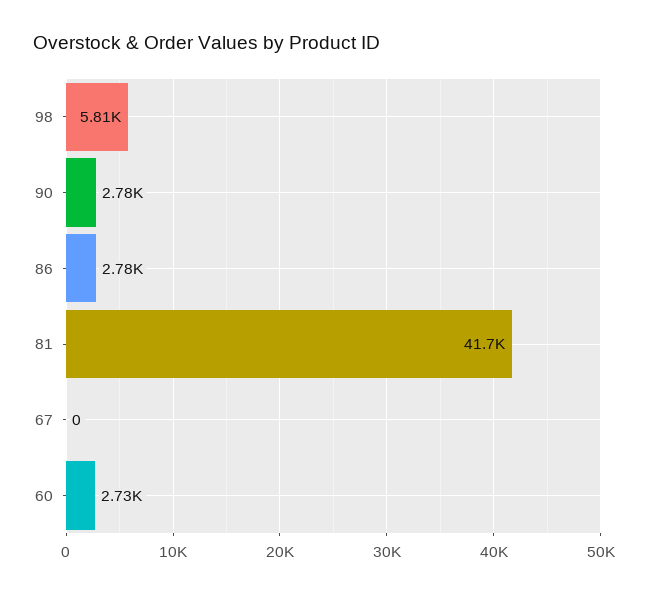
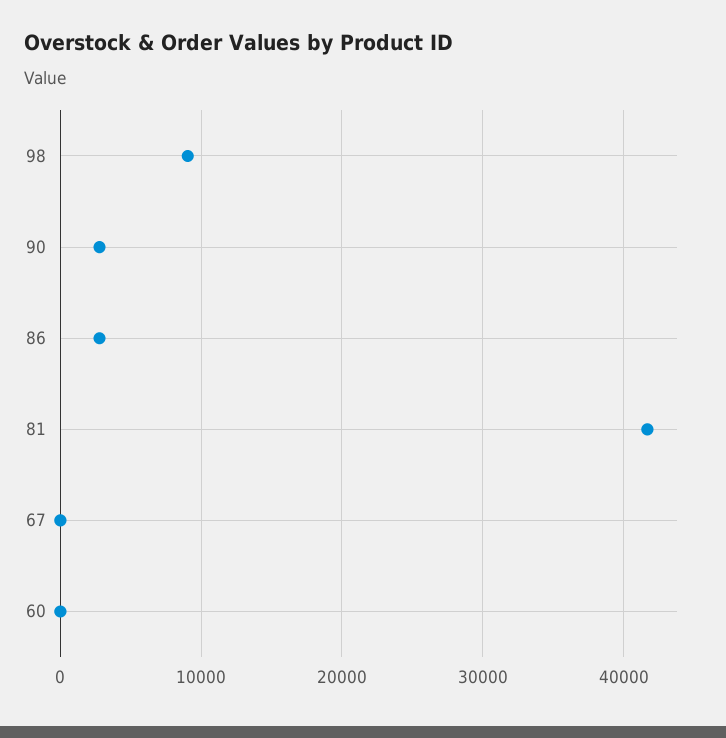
98: 5810 -> 9000
60: 2730 -> 0

